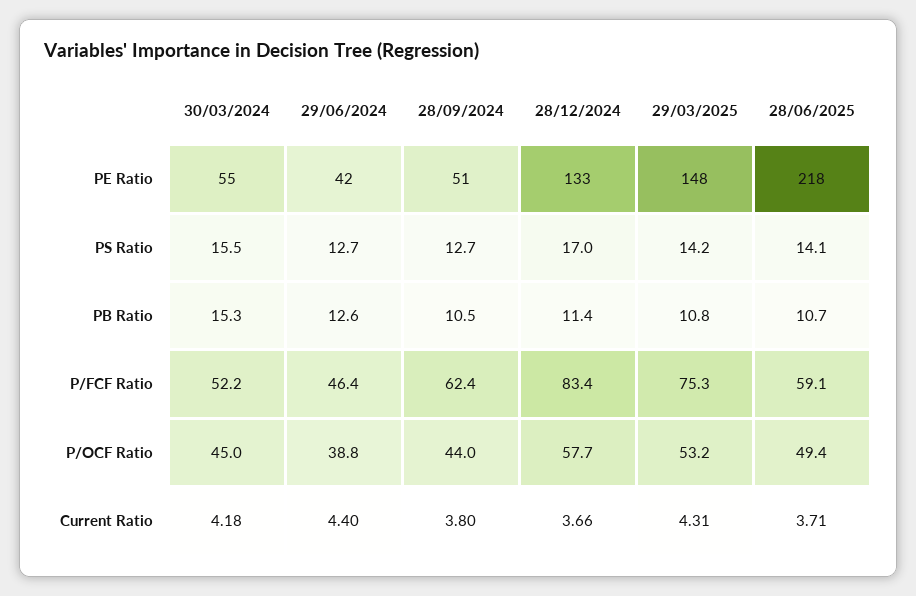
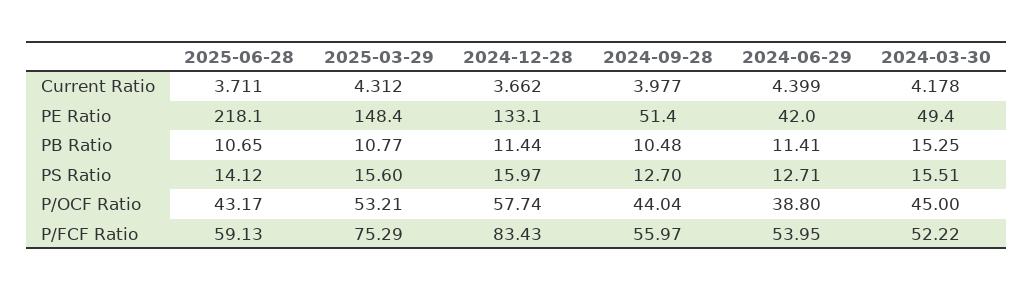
30/03/2024, PE Ratio: 55 -> 49.4
28/12/2024, PS Ratio: 17 -> 15.97
29/03/2025, PS Ratio: 14.2 -> 15.6
29/06/2024, PB Ratio: 12.6 -> 11.41
29/06/2024, P/FCF Ratio: 46.4 -> 53.95
28/09/2024, P/FCF Ratio: 62.4 -> 55.97
28/06/2025, P/OCF Ratio: 49.4 -> 43.17
28/09/2024, Current Ratio: 3.8 -> 3.977

